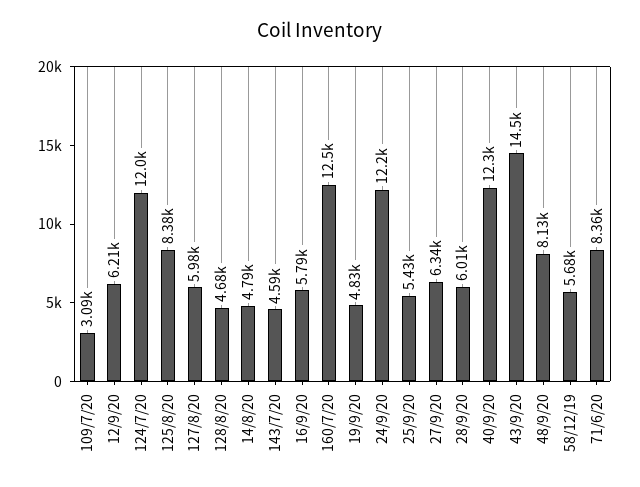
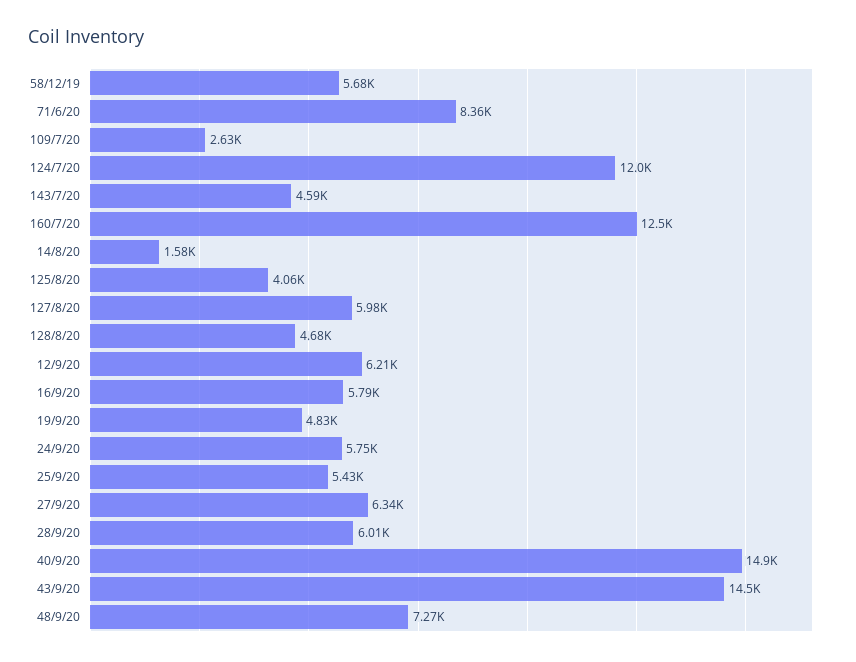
109/7/20: 3090 -> 2630
125/8/20: 8380 -> 4060
14/8/20: 4790 -> 1580
24/9/20: 12200 -> 5750
40/9/20: 12300 -> 14900
48/9/20: 8130 -> 7270

